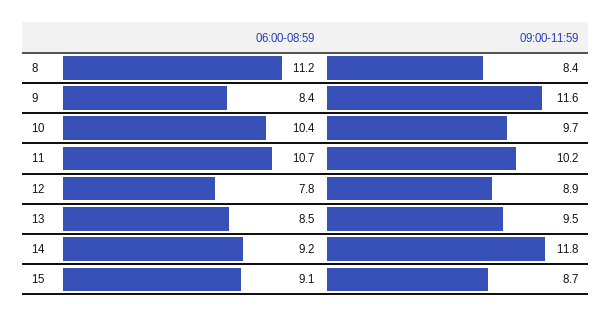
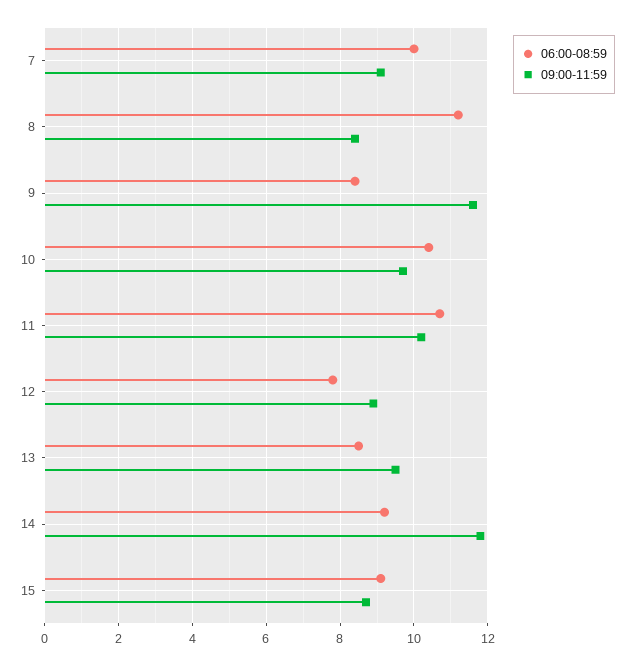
06:00-08:59, 7: none -> 10
09:00-11:59, 7: none -> 9

